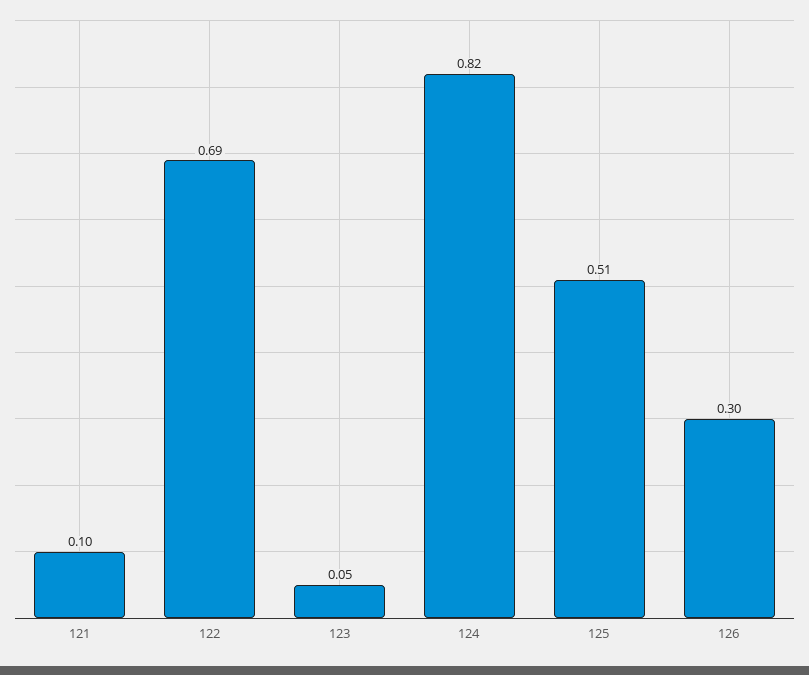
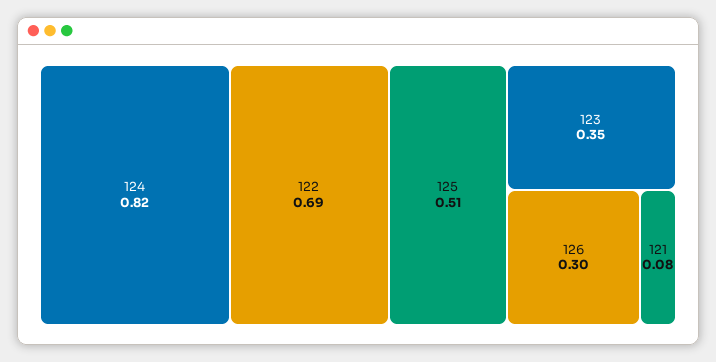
121: 0.1 -> 0.08
123: 0.05 -> 0.35

